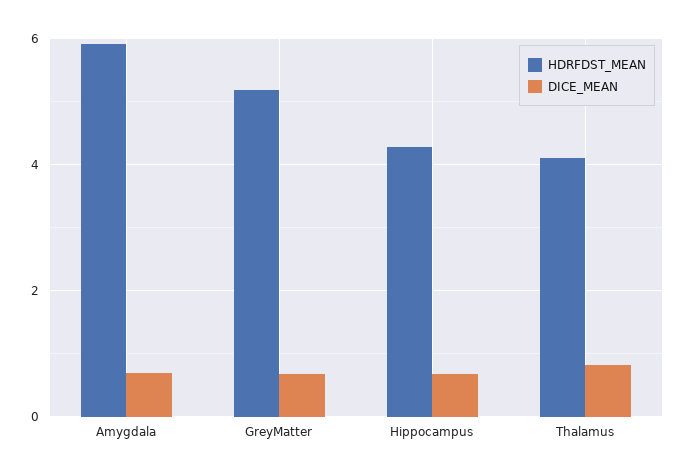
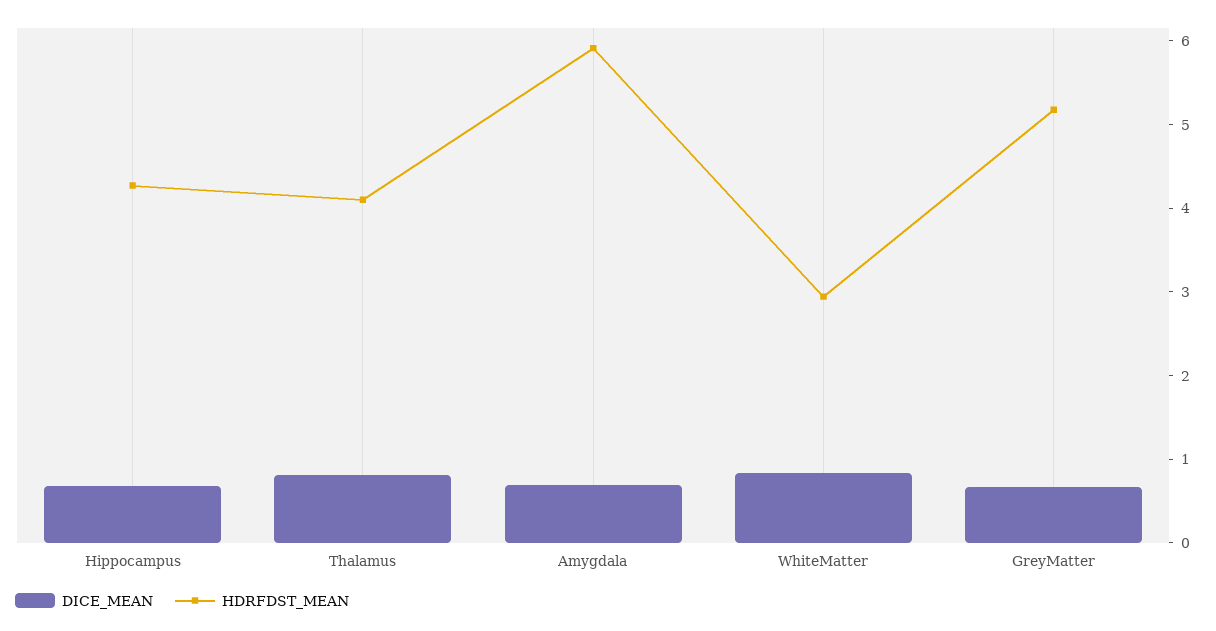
DICE_MEAN, WhiteMatter: none -> 0.8
HDRFDST_MEAN, WhiteMatter: none -> 3

